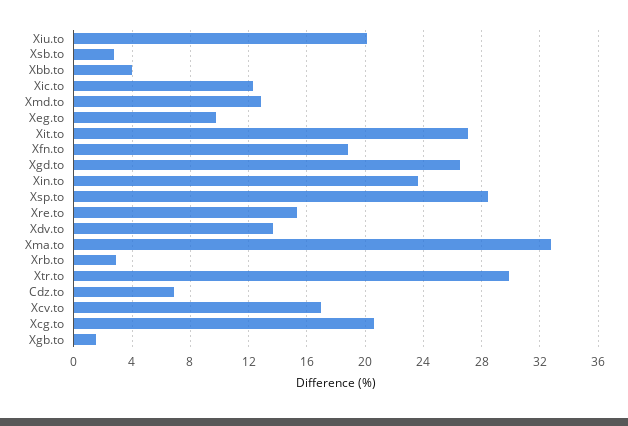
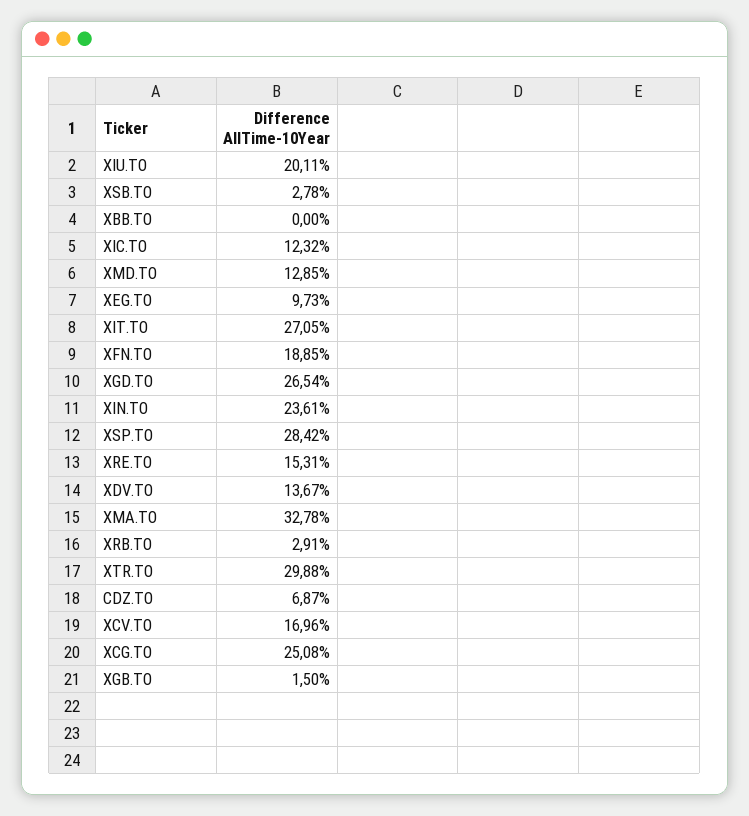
Xbb.to: 4 -> 0
Xcg.to: 20.5 -> 25.08

